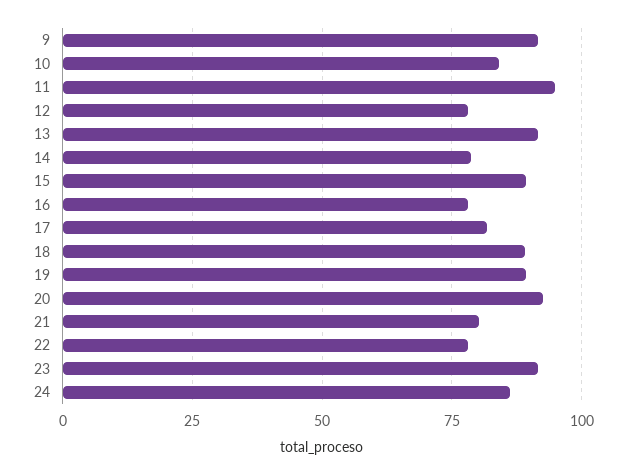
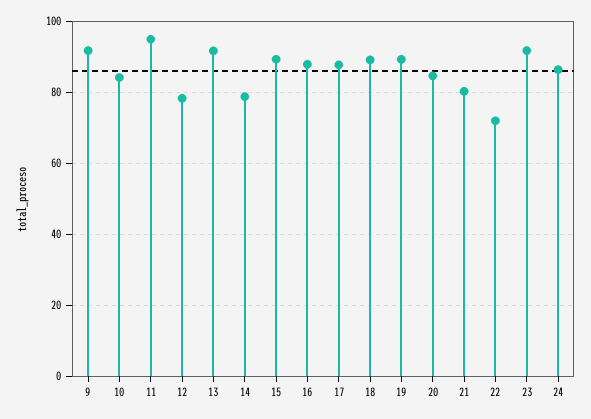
16: 77.5 -> 88
17: 82.5 -> 88
20: 92.5 -> 84
22: 77.5 -> 72

